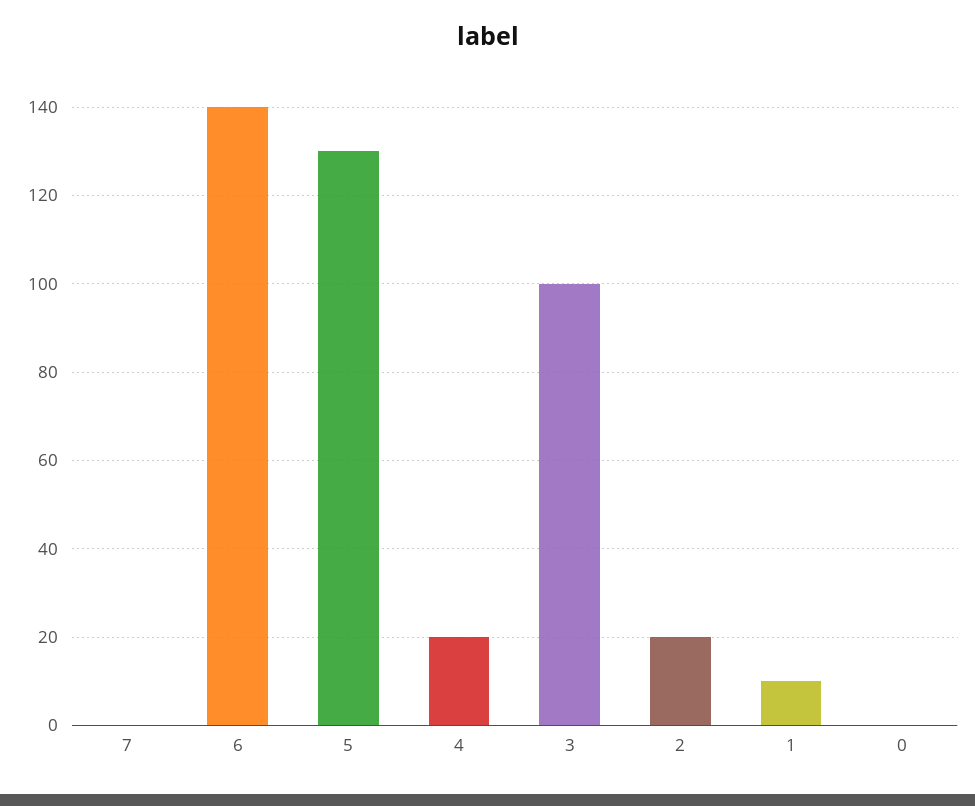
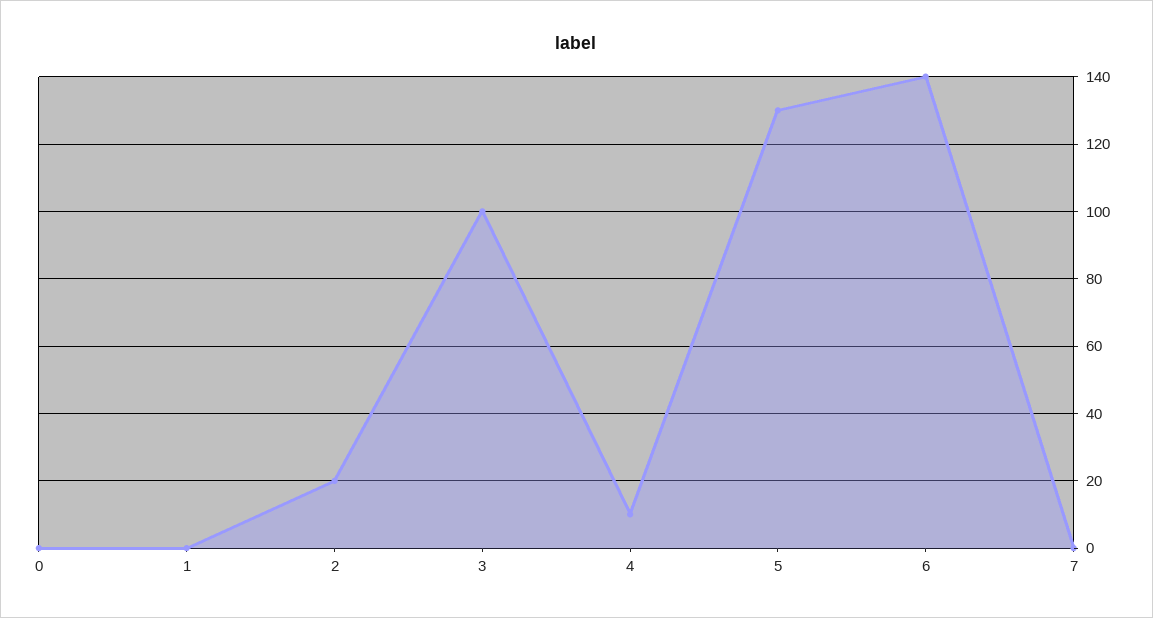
4: 20 -> 10
1: 10 -> 0

